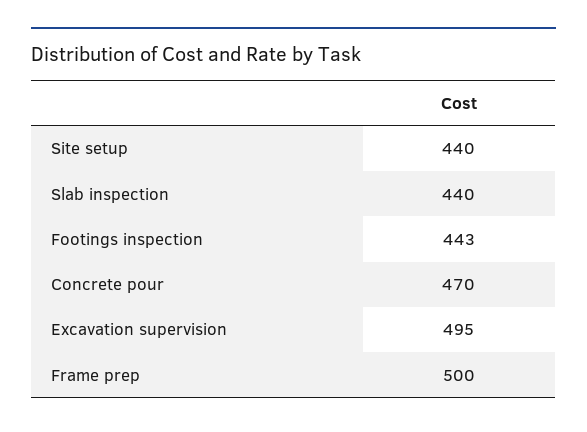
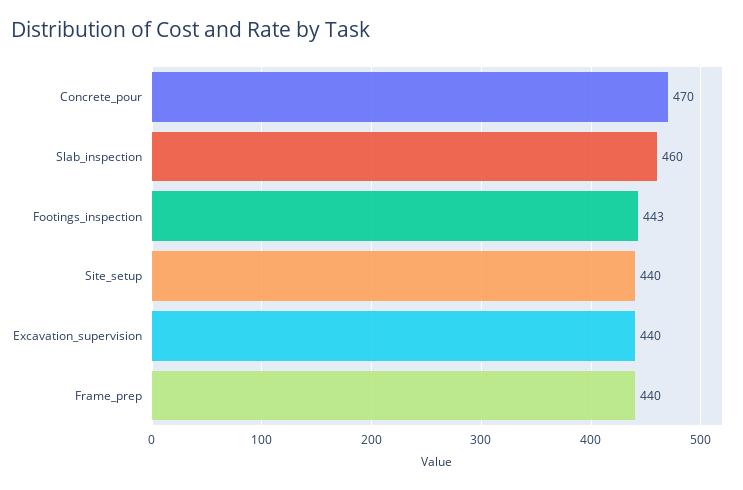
Slab inspection: 440 -> 460
Excavation supervision: 495 -> 440
Frame prep: 500 -> 440

